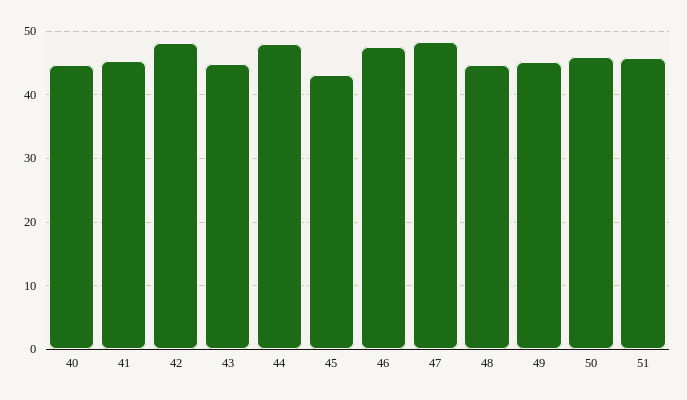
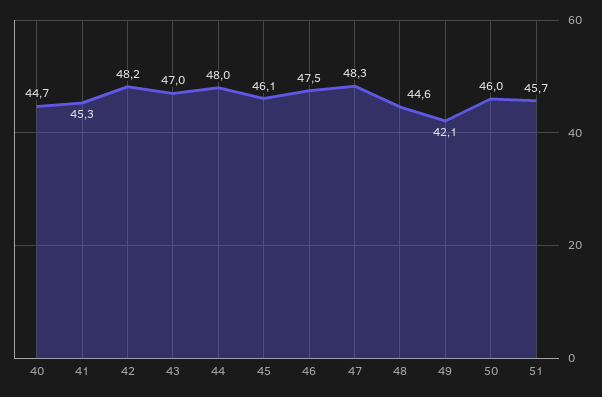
43: 45 -> 47
45: 43 -> 46.1
49: 45 -> 42.1

